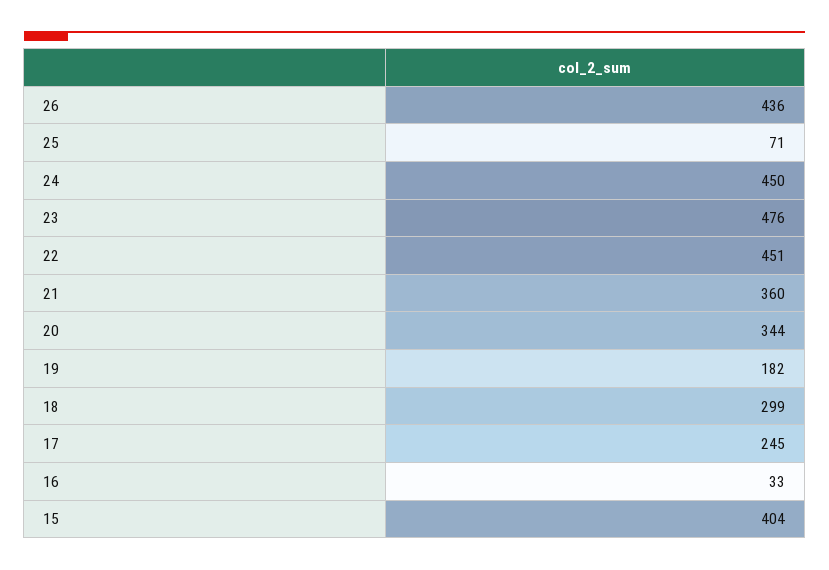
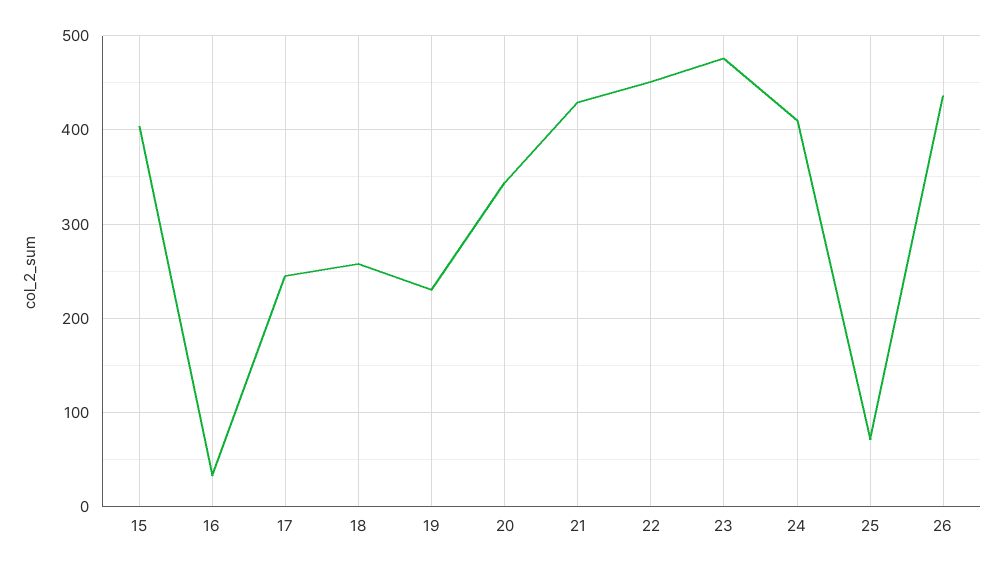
24: 450 -> 410
21: 360 -> 430
19: 182 -> 230
18: 299 -> 260

